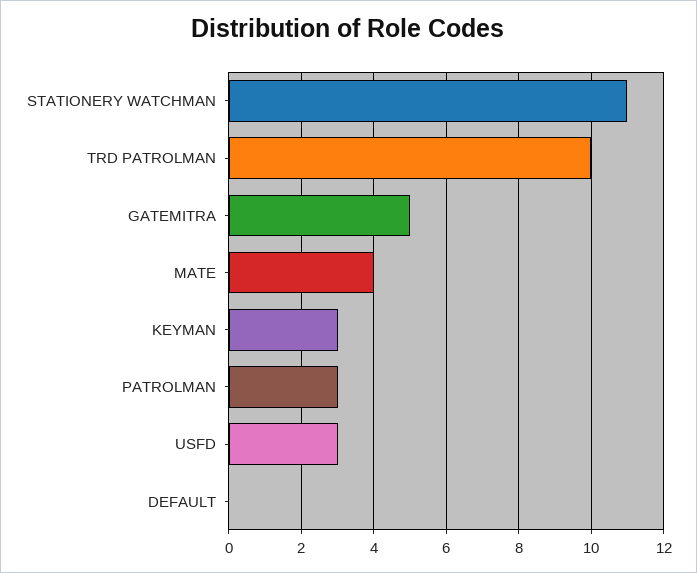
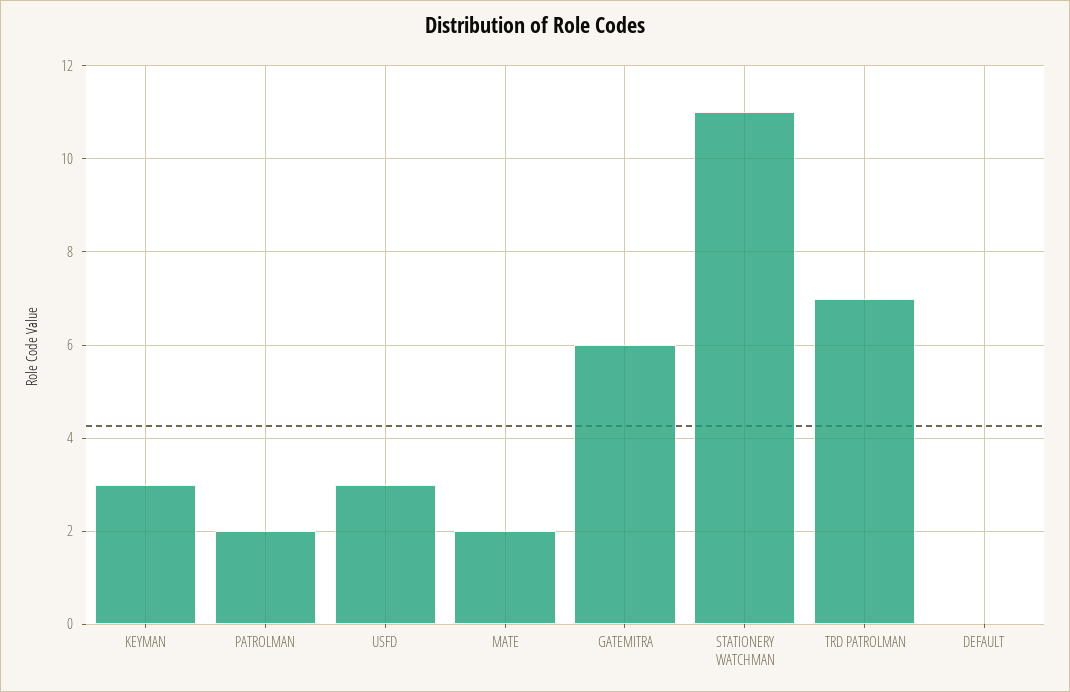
TRD PATROLMAN: 10 -> 7
GATEMITRA: 5 -> 6
MATE: 4 -> 2
PATROLMAN: 3 -> 2

